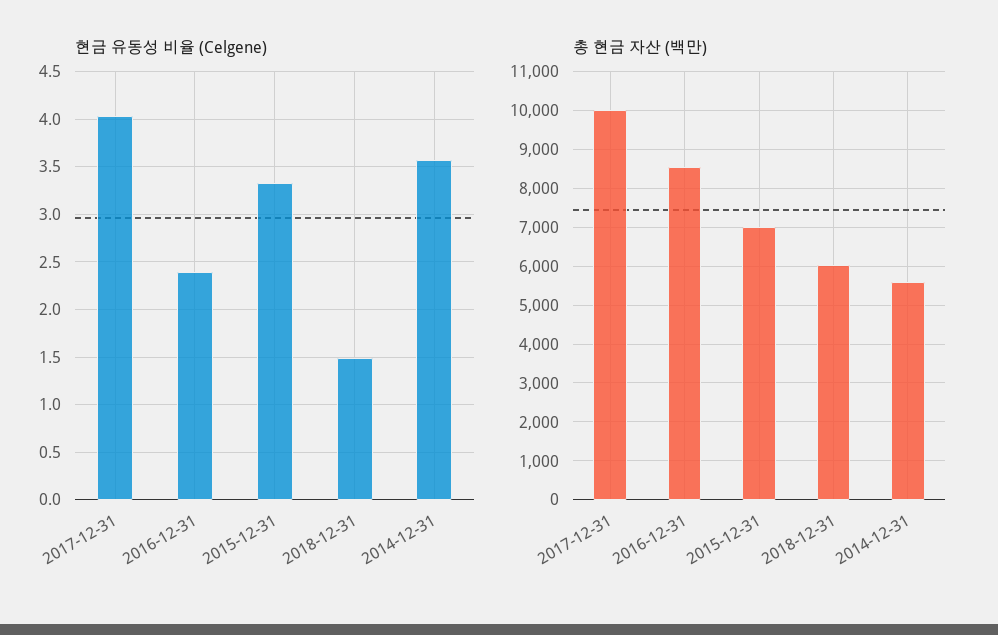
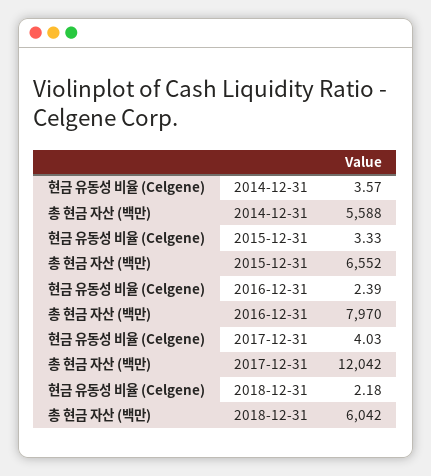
현금 유동성 비율 (Celgene), 2018-12-31: 1.5 -> 2.18
총 현금 자산 (백만), 2017-12-31: 10000 -> 12042
총 현금 자산 (백만), 2016-12-31: 8600 -> 7970
총 현금 자산 (백만), 2015-12-31: 7000 -> 6552

